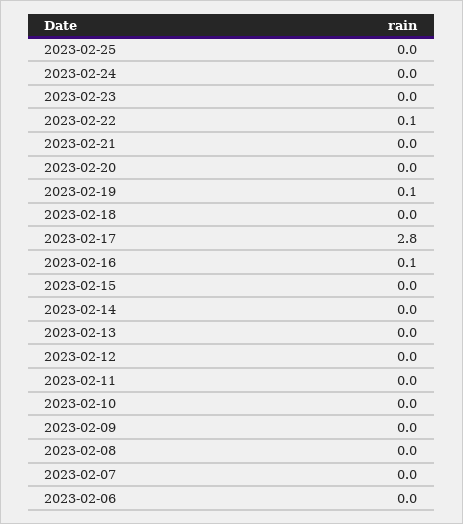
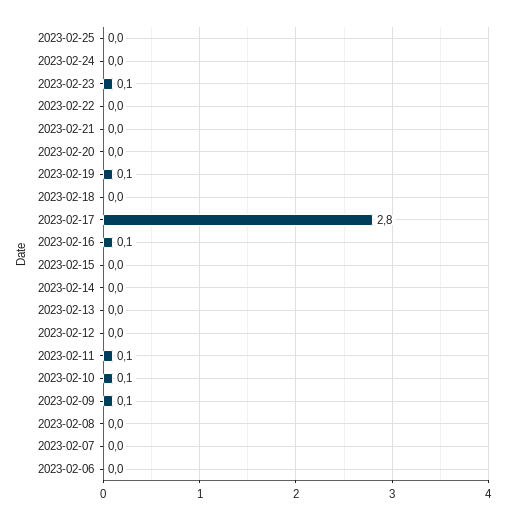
2023-02-23: 0 -> 0.1
2023-02-22: 0.1 -> 0
2023-02-11: 0 -> 0.1
2023-02-10: 0 -> 0.1
2023-02-09: 0 -> 0.1

